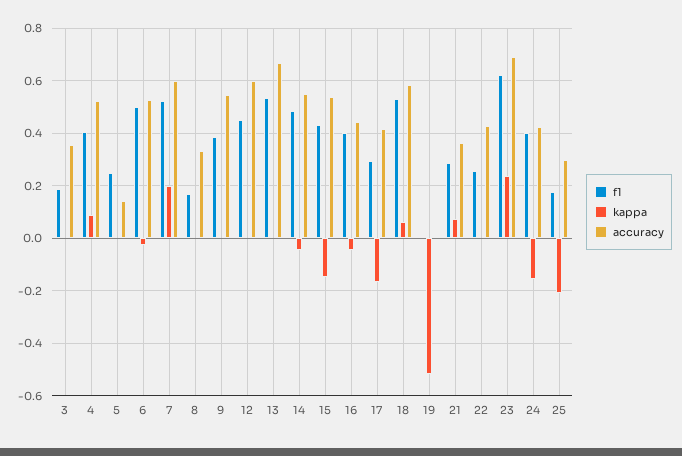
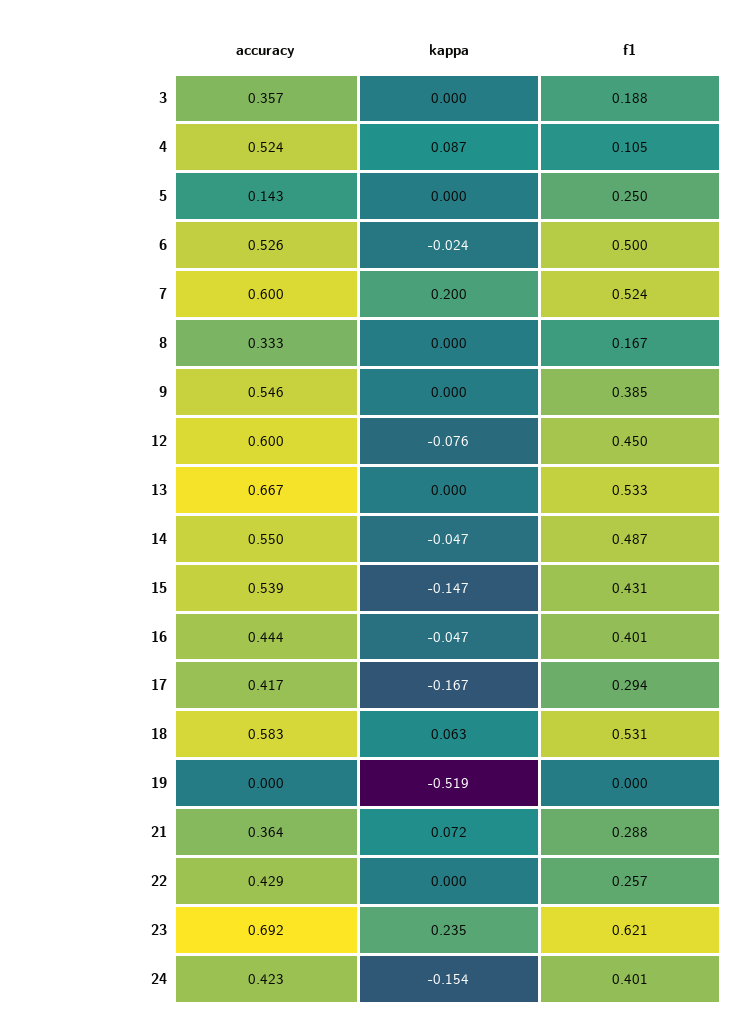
f1, 4: 0.4 -> 0.105
kappa, 12: 0 -> -0.076
f1, 25: 0.175 -> none
kappa, 25: -0.2 -> none
accuracy, 25: 0.3 -> none

